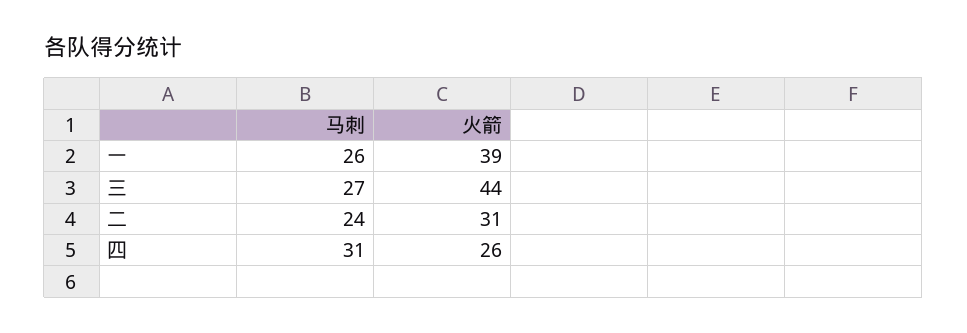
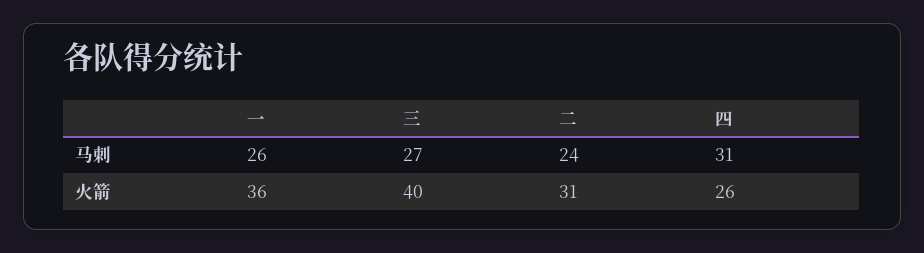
火箭, 一: 39 -> 36
火箭, 三: 44 -> 40

